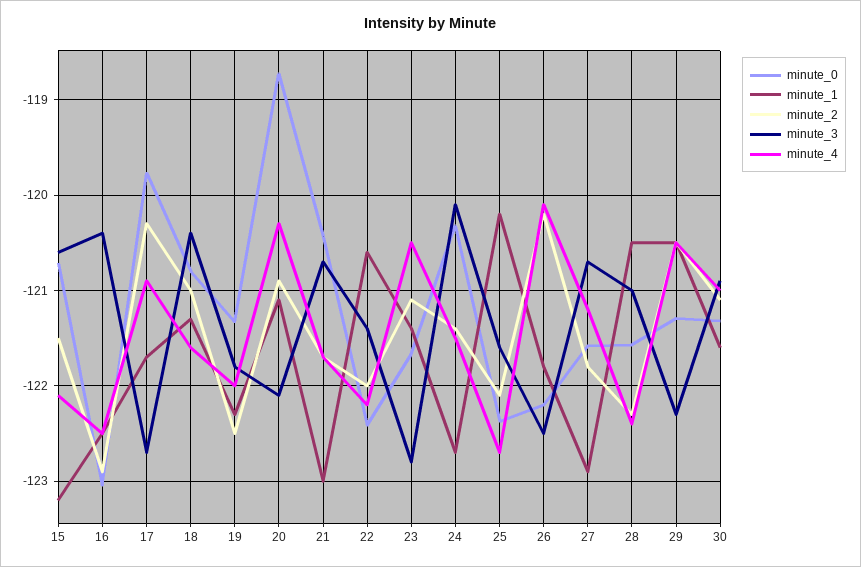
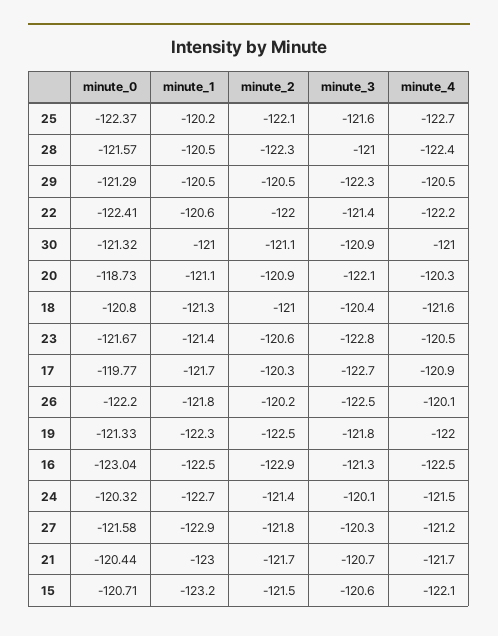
minute_3, 16: -120.4 -> -121.3
minute_2, 23: -121.1 -> -120.6
minute_3, 27: -120.7 -> -120.3
minute_1, 30: -121.6 -> -121

